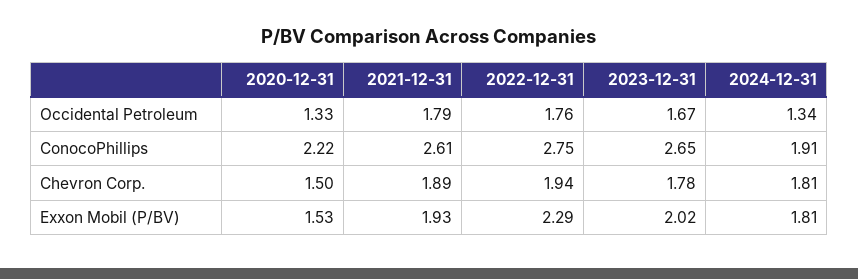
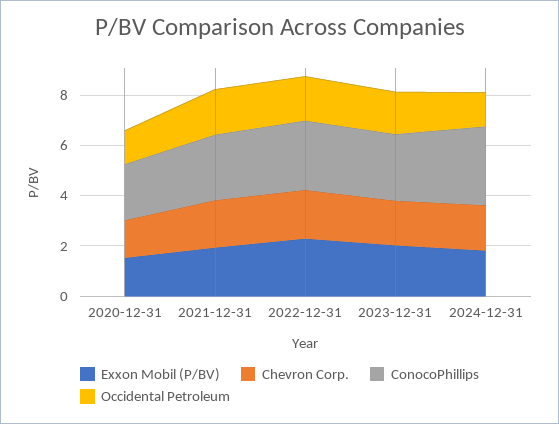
ConocoPhillips, 2024-12-31: 1.91 -> 3

